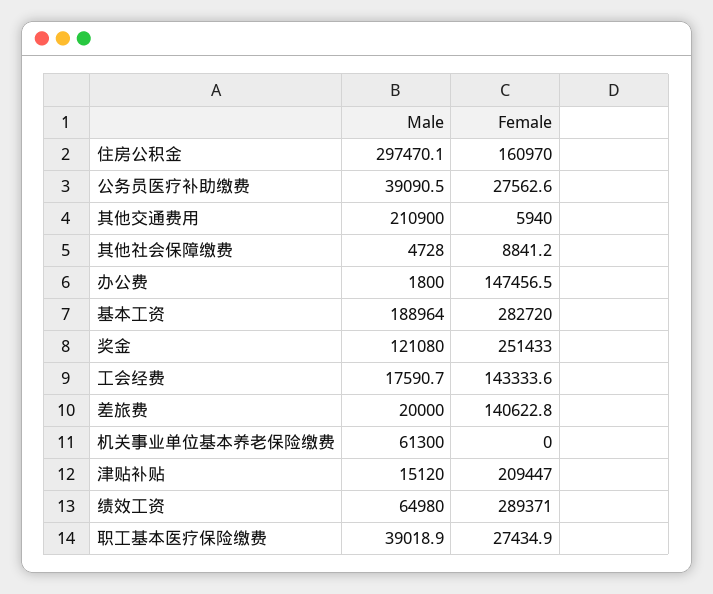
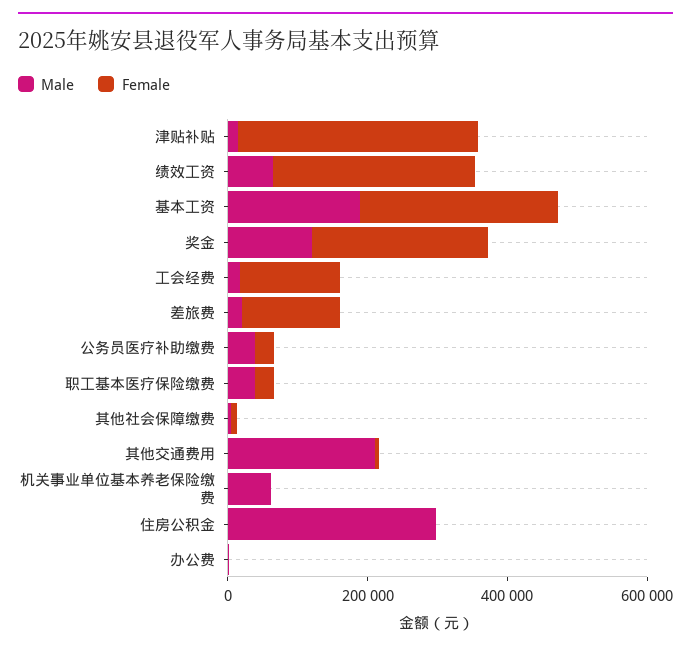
Female, 住房公积金: 160970 -> 0
Female, 办公费: 147456.5 -> 0
Female, 津贴补贴: 209447 -> 350000

